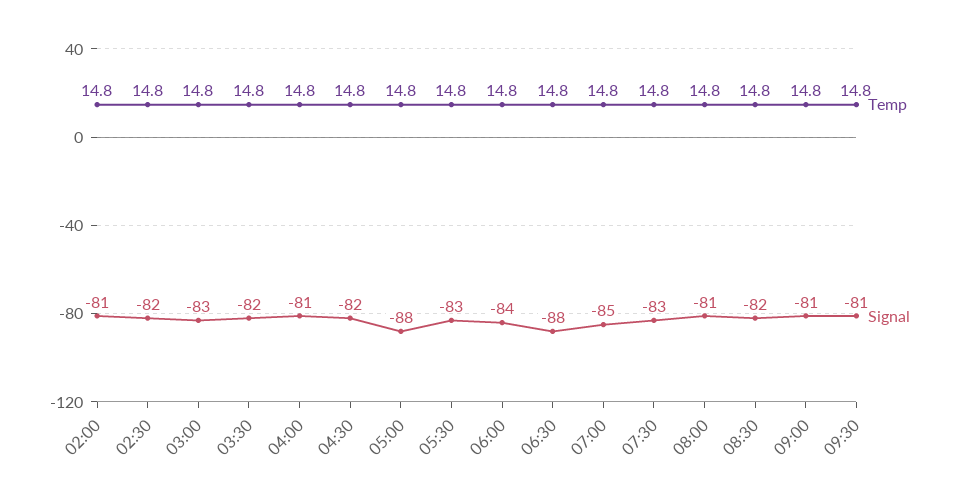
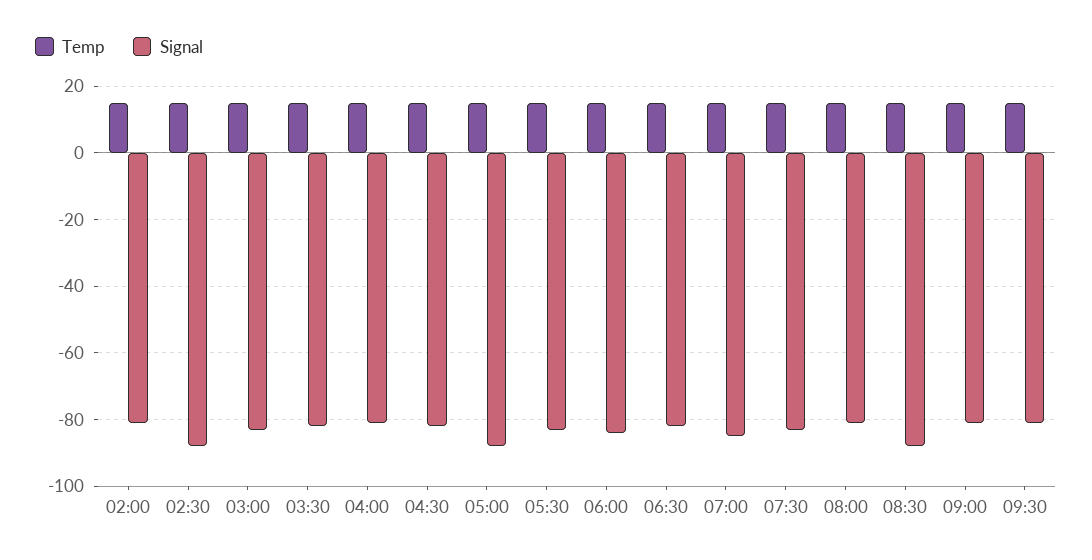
Signal, 02:30: -82 -> -88
Signal, 06:30: -88 -> -82
Signal, 08:30: -82 -> -88

